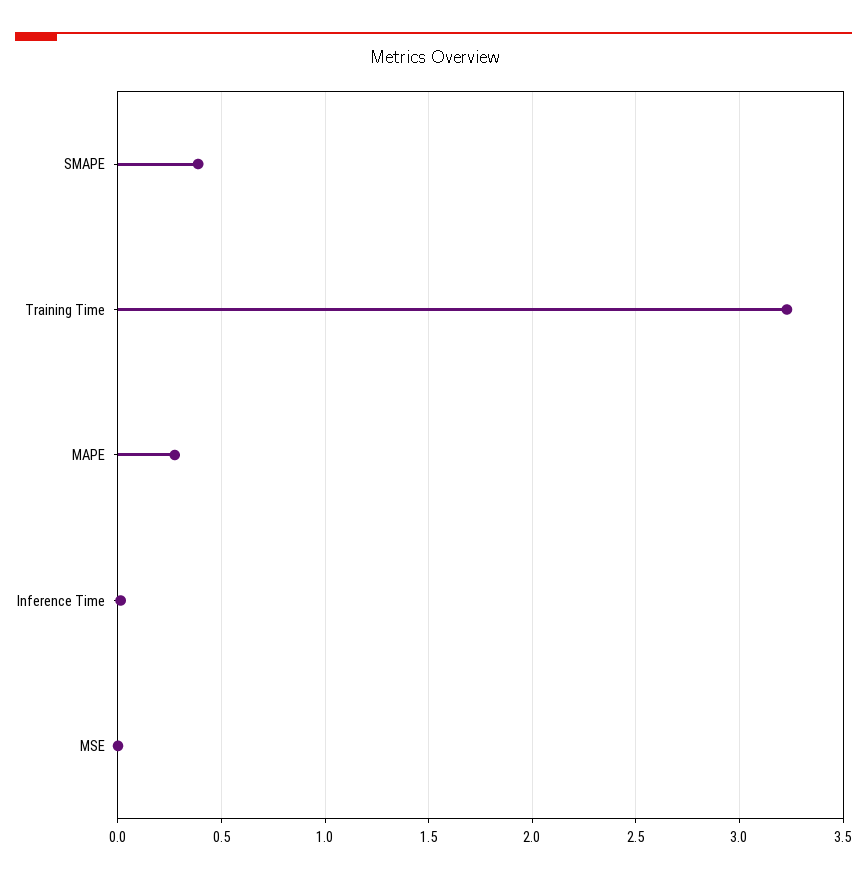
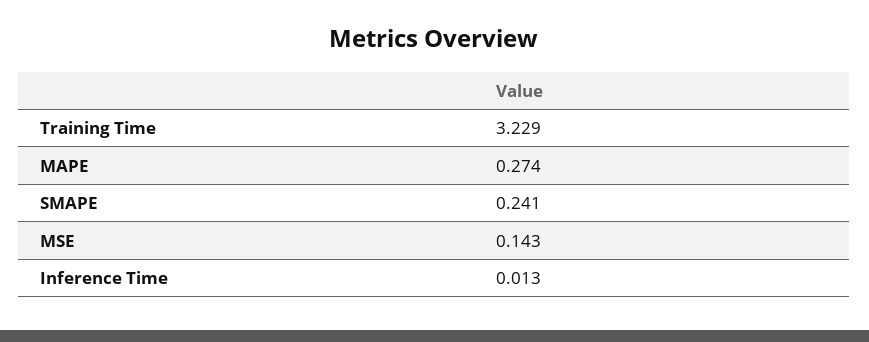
SMAPE: 0.4 -> 0.241
MSE: 0 -> 0.143

